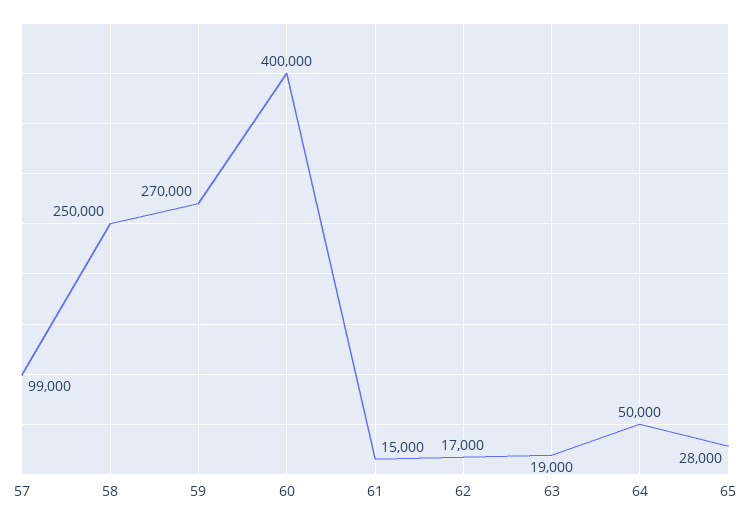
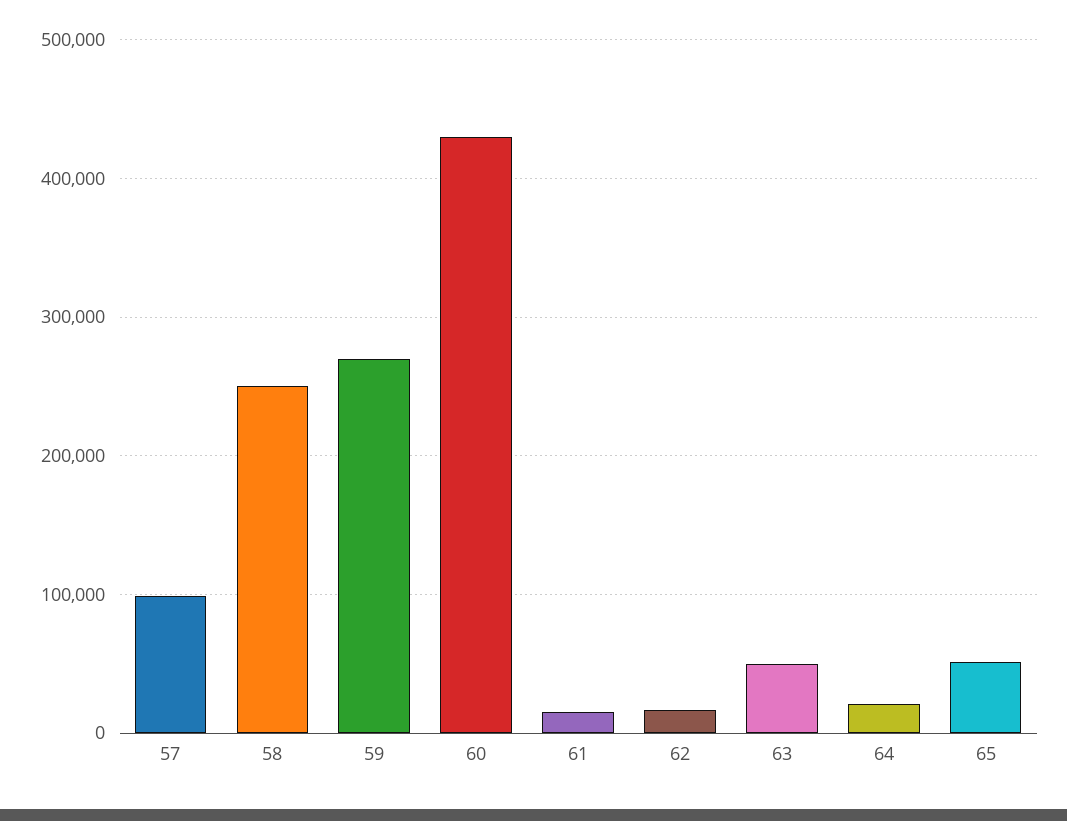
60: 400000 -> 430000
63: 19000 -> 50000
64: 50000 -> 20000
65: 28000 -> 50000

